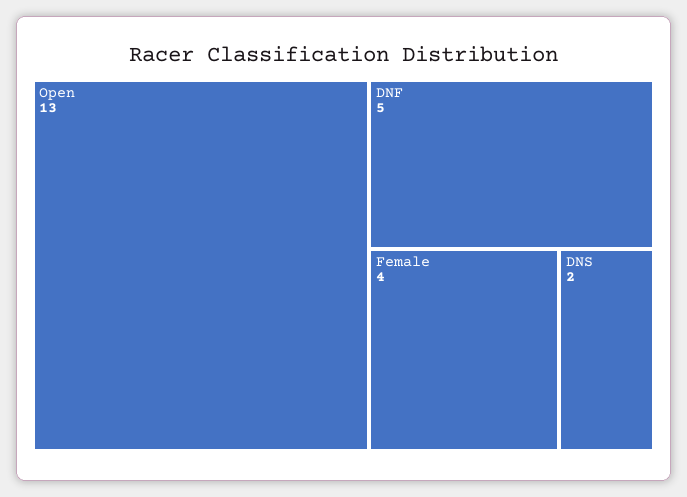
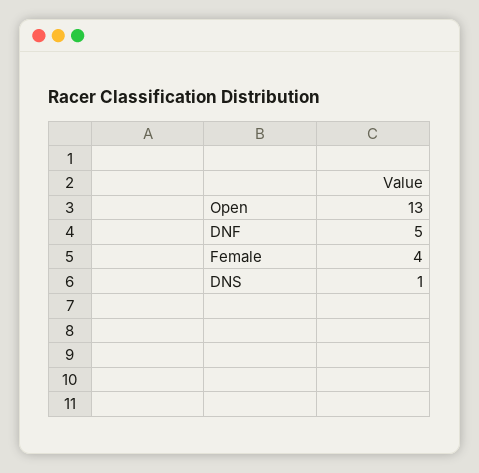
DNS: 2 -> 1

